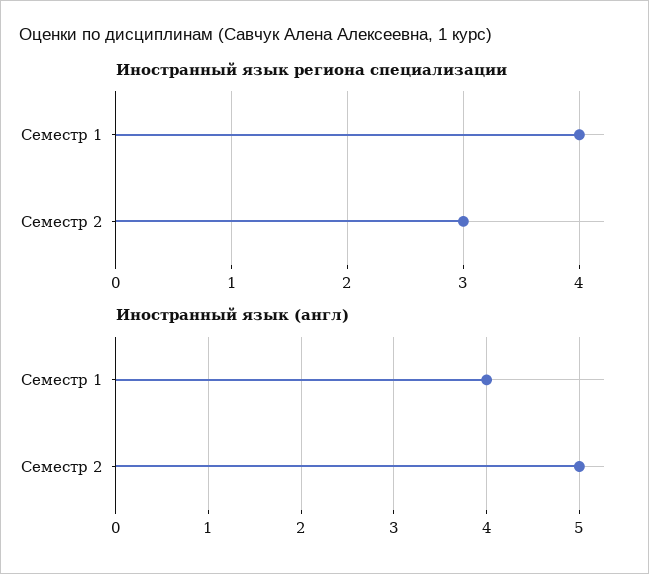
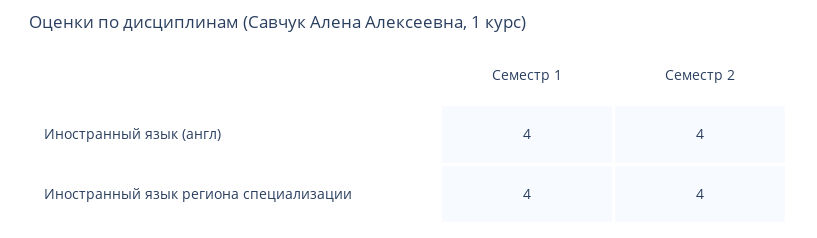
Иностранный язык региона специализации, Семестр 2: 3 -> 4
Иностранный язык (англ), Семестр 2: 5 -> 4

